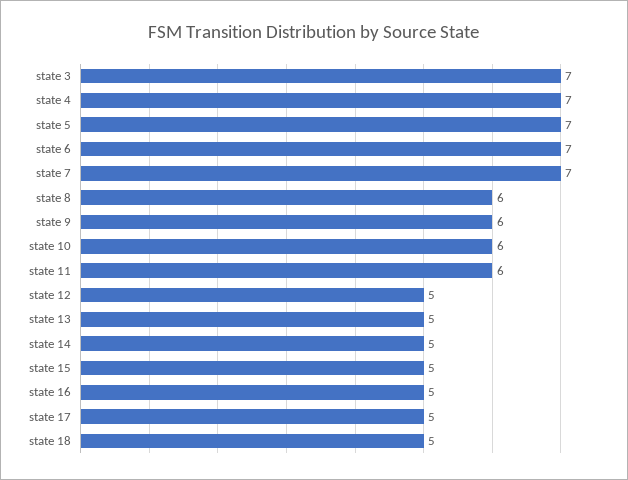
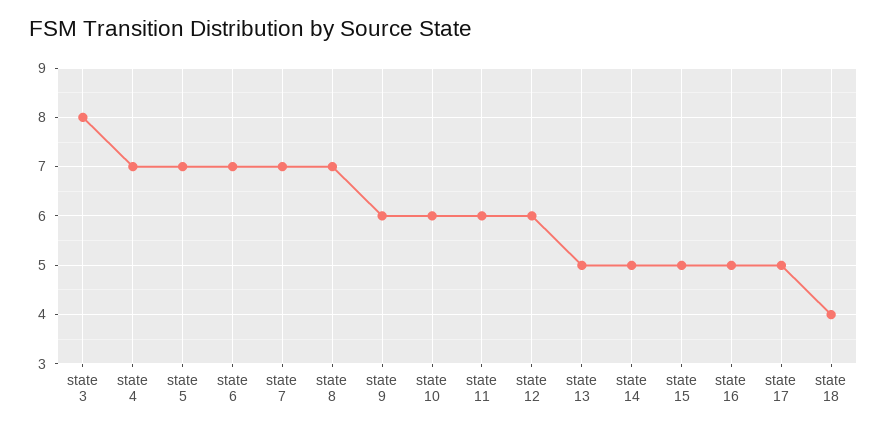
state 3: 7 -> 8
state 8: 6 -> 7
state 12: 5 -> 6
state 18: 5 -> 4

